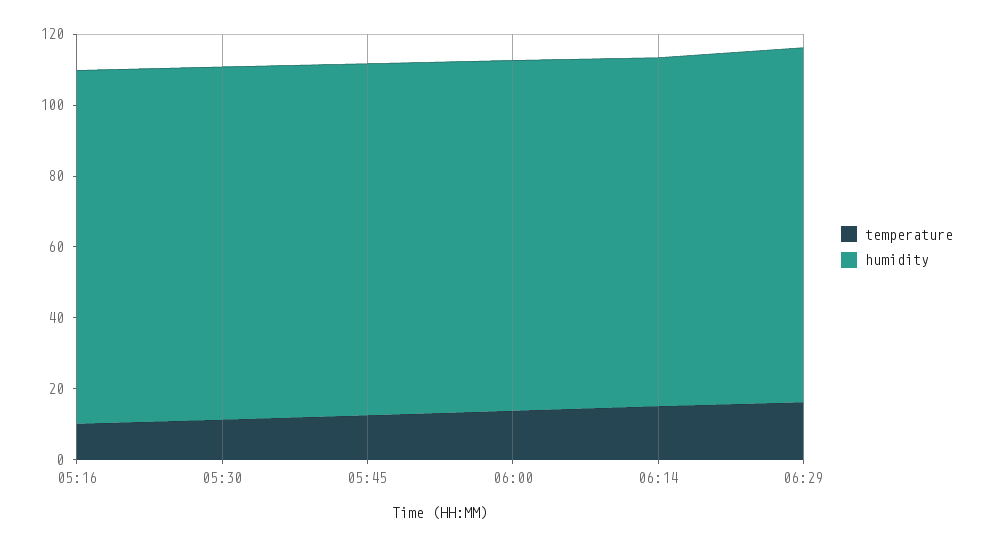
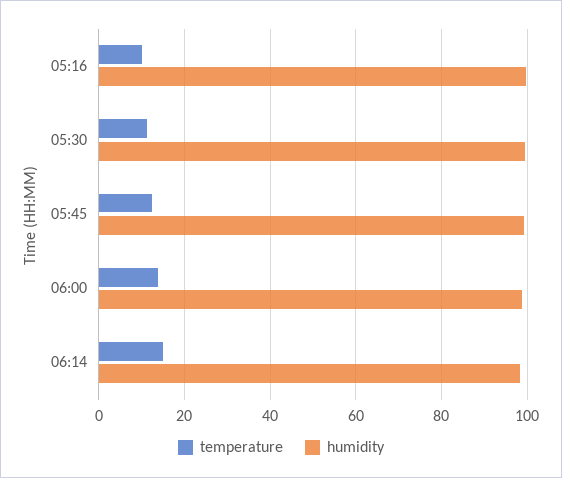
temperature, 06:29: 15 -> none
humidity, 06:29: 100 -> none

